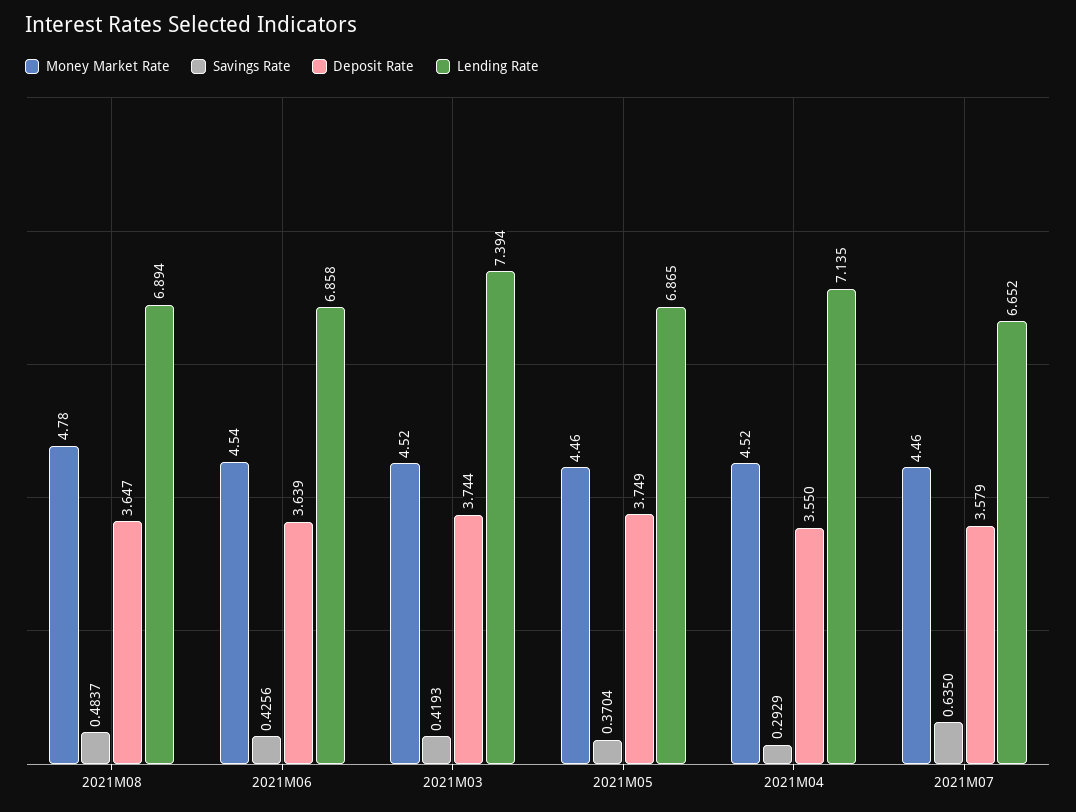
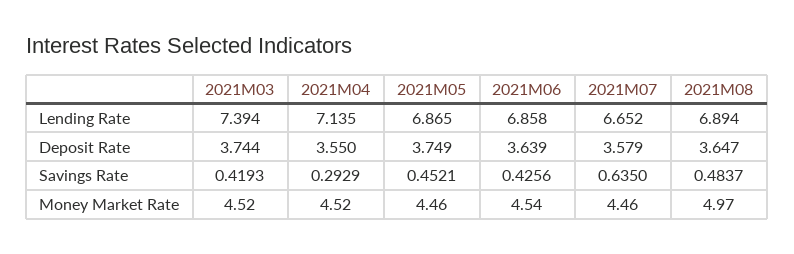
Money Market Rate, 2021M08: 4.78 -> 4.97
Savings Rate, 2021M05: 0.3704 -> 0.4521

